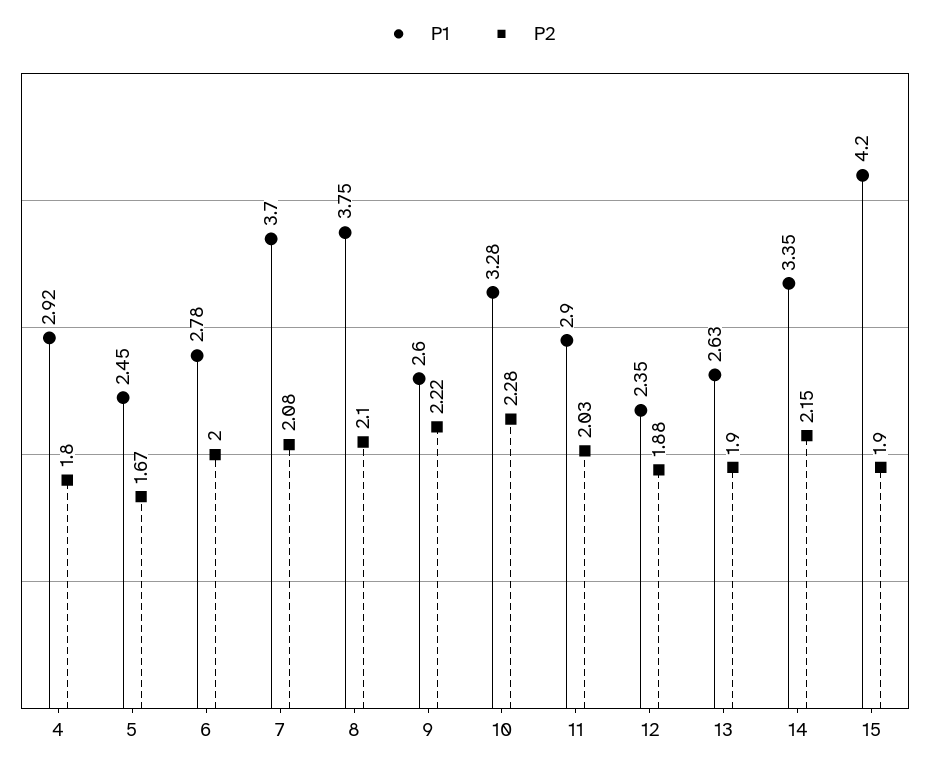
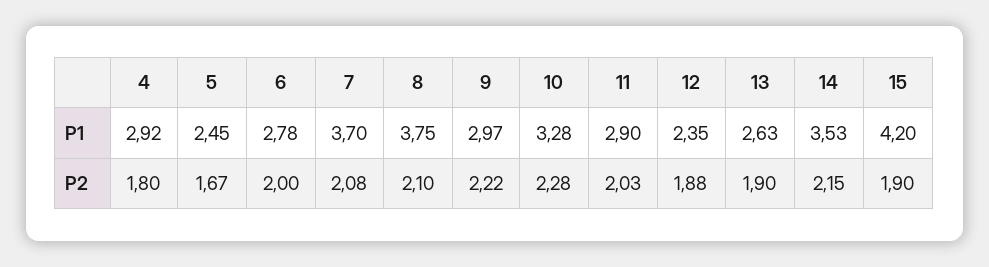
P1, 9: 2.6 -> 2.97
P1, 14: 3.35 -> 3.53

